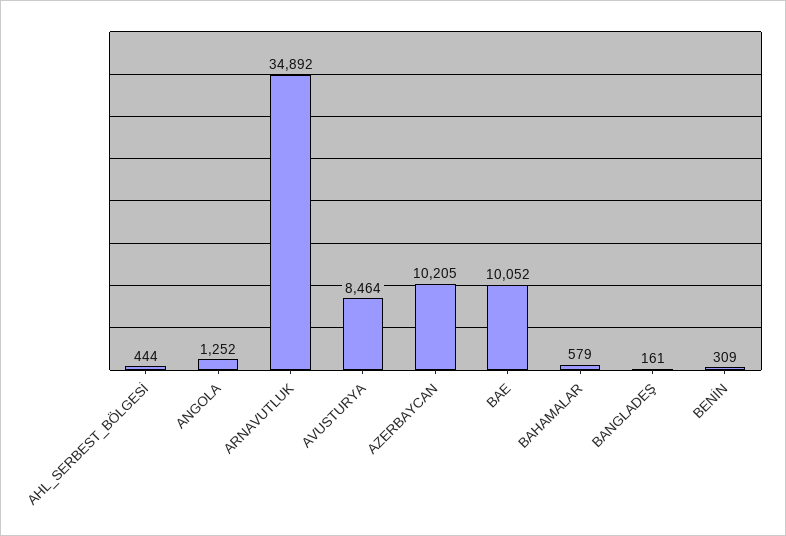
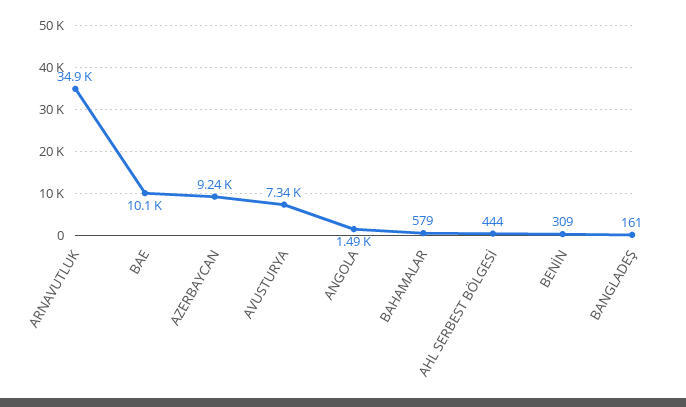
ANGOLA: 1252 -> 1490
AVUSTURYA: 8464 -> 7340
AZERBAYCAN: 10205 -> 9240

